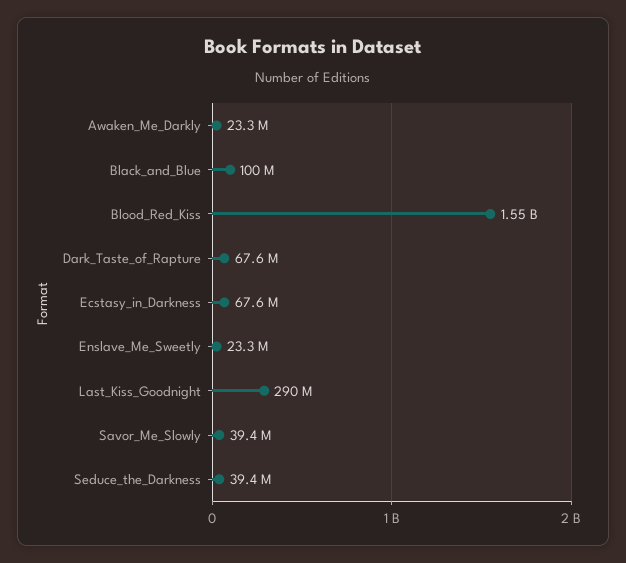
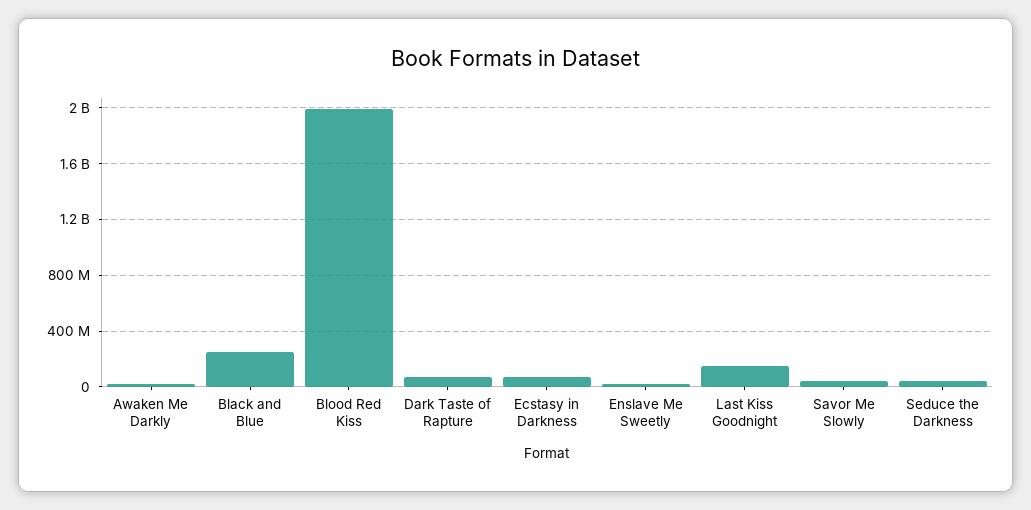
Black_and_Blue: 100000000 -> 250000000
Blood_Red_Kiss: 1550000000 -> 2000000000
Last_Kiss_Goodnight: 290000000 -> 150000000

